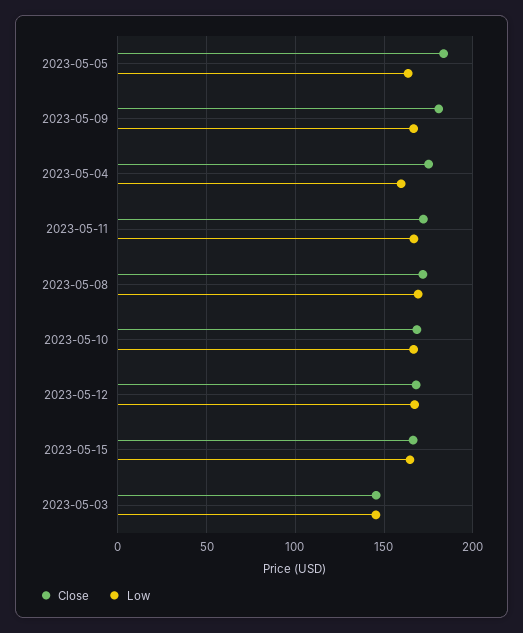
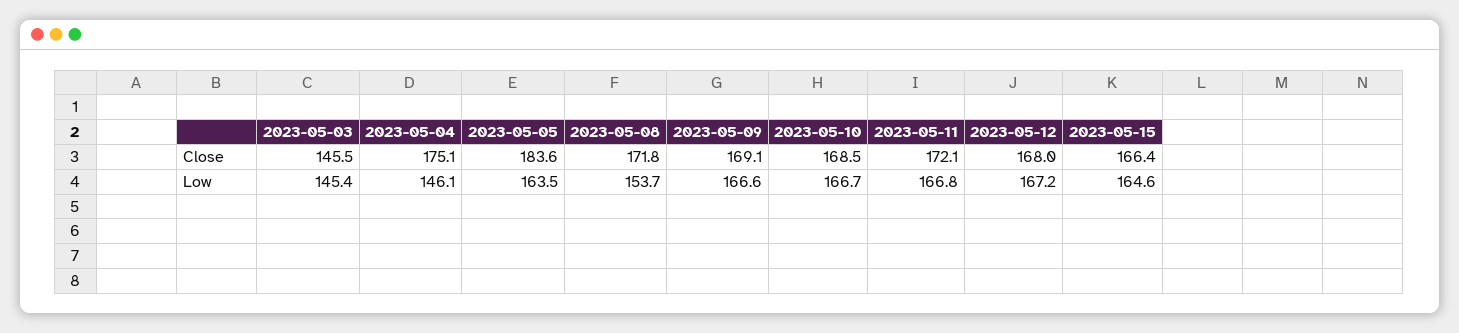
Close, 2023-05-09: 180 -> 169.1
Low, 2023-05-04: 160 -> 146.1
Low, 2023-05-08: 170 -> 153.7

